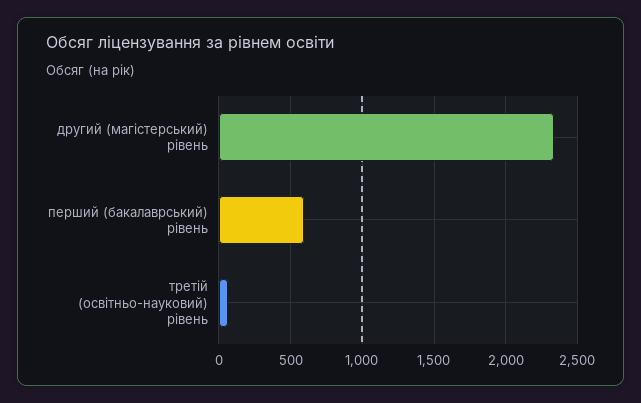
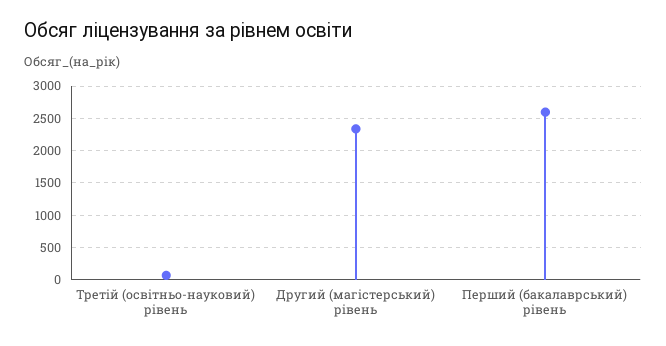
перший (бакалаврський) рівень: 600 -> 2600

